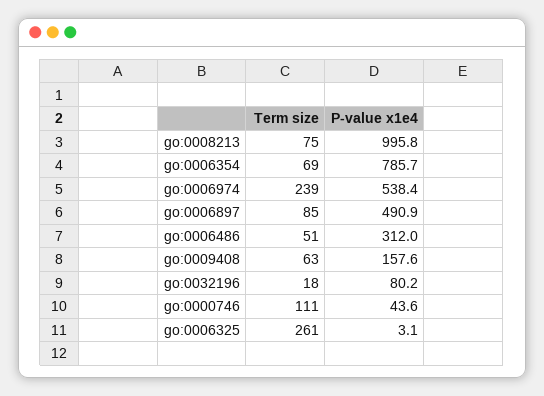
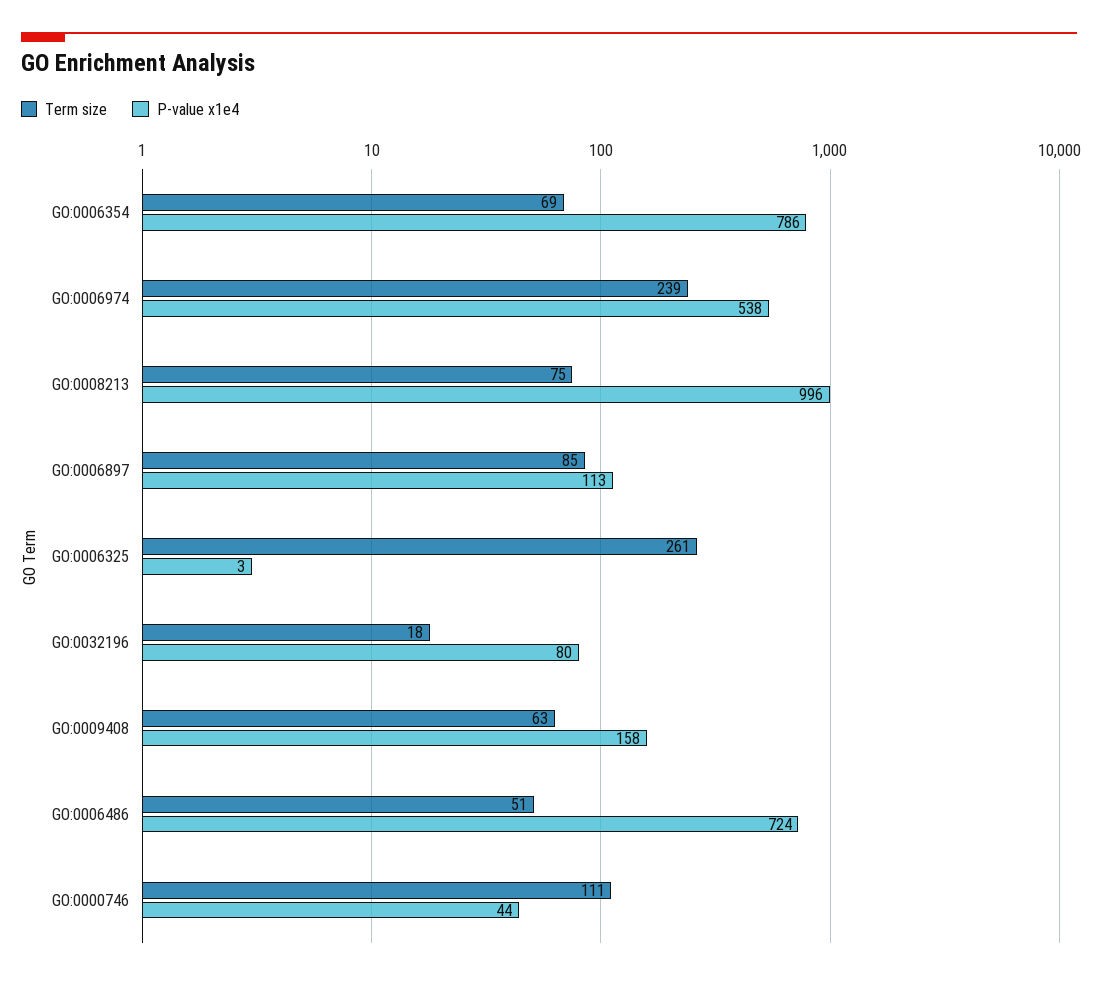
P-value x1e4, go:0006897: 490.9 -> 113
P-value x1e4, go:0006486: 312 -> 724

